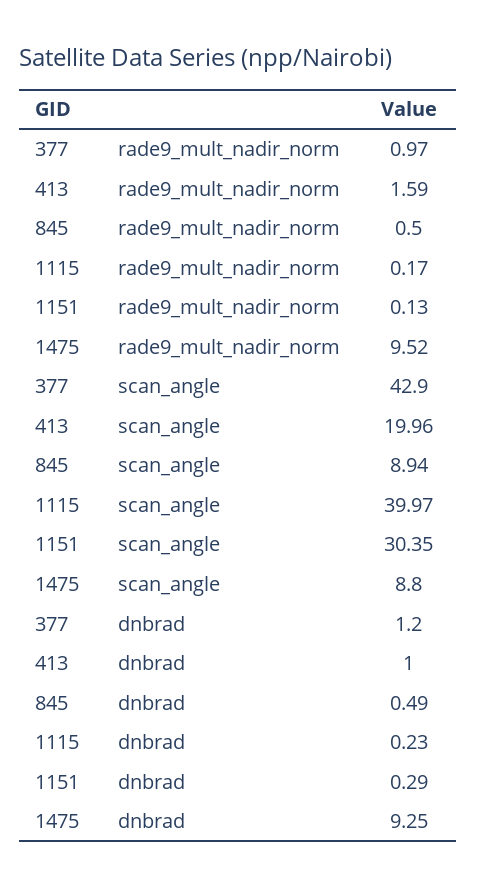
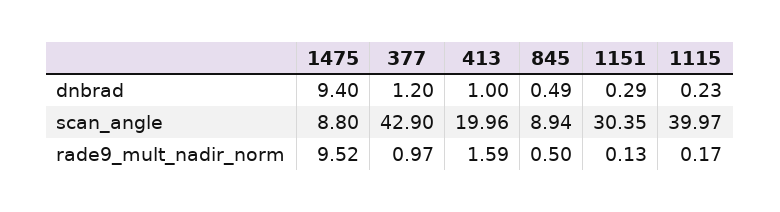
1475, dnbrad: 9.25 -> 9.4

